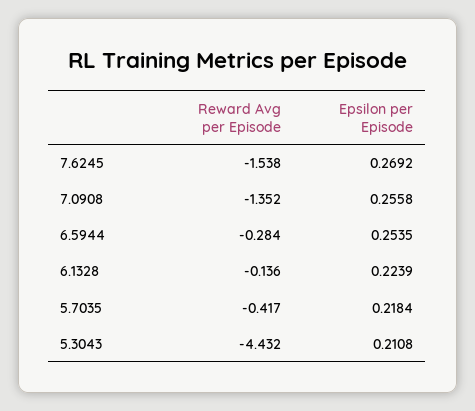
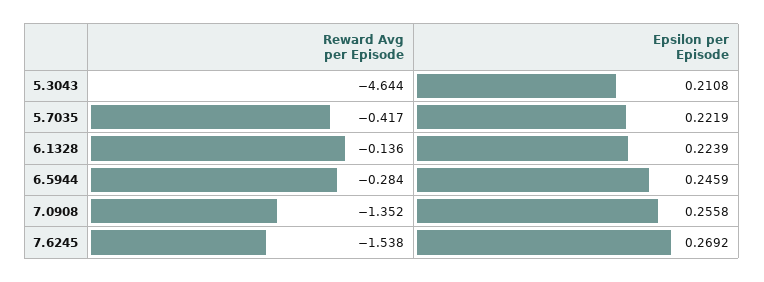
Epsilon per Episode, 6.5944: 0.2535 -> 0.2459
Epsilon per Episode, 5.7035: 0.2184 -> 0.2219
Reward Avg per Episode, 5.3043: -4.432 -> -4.644

